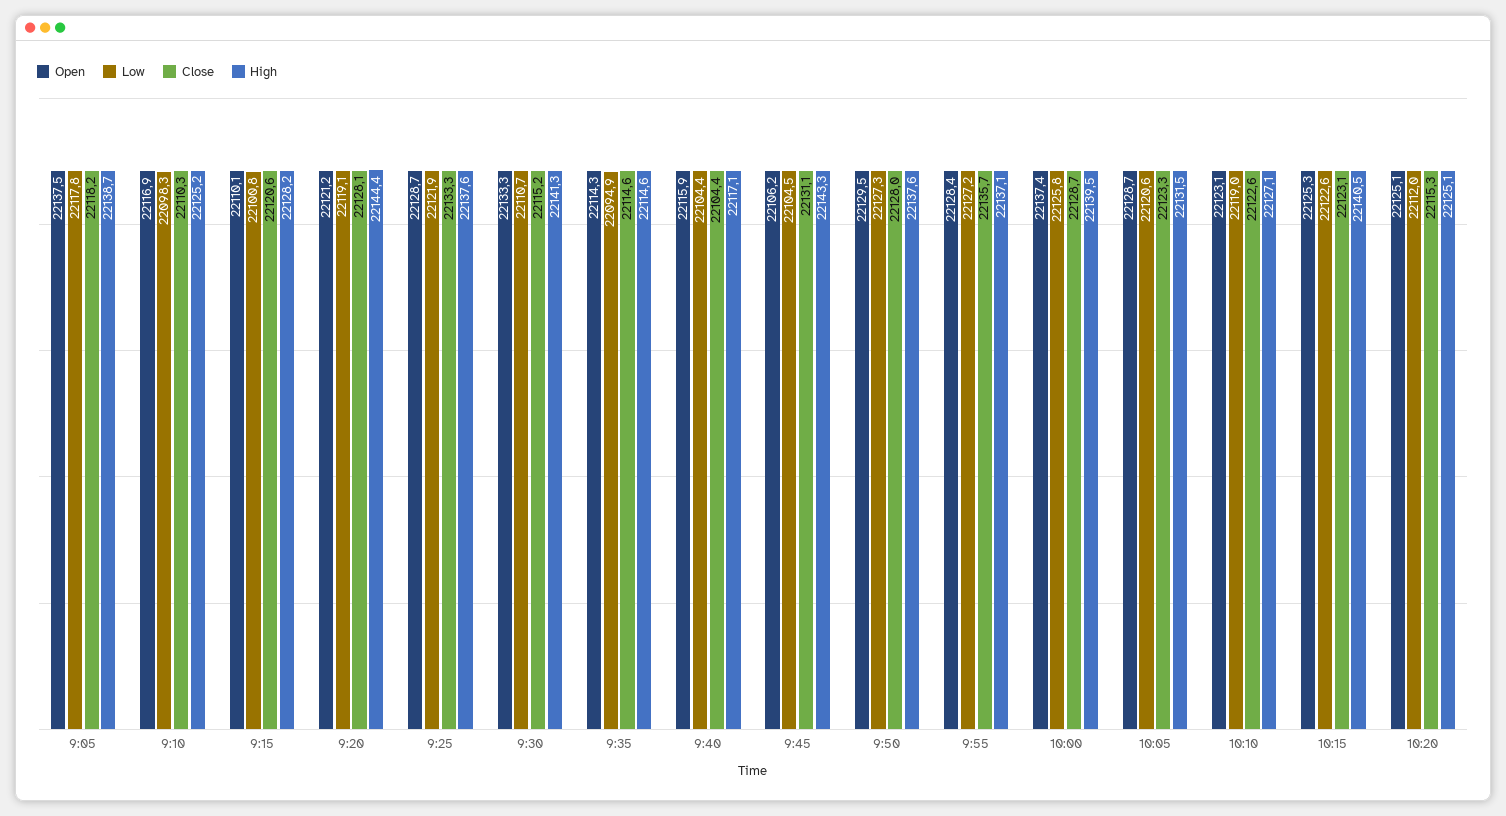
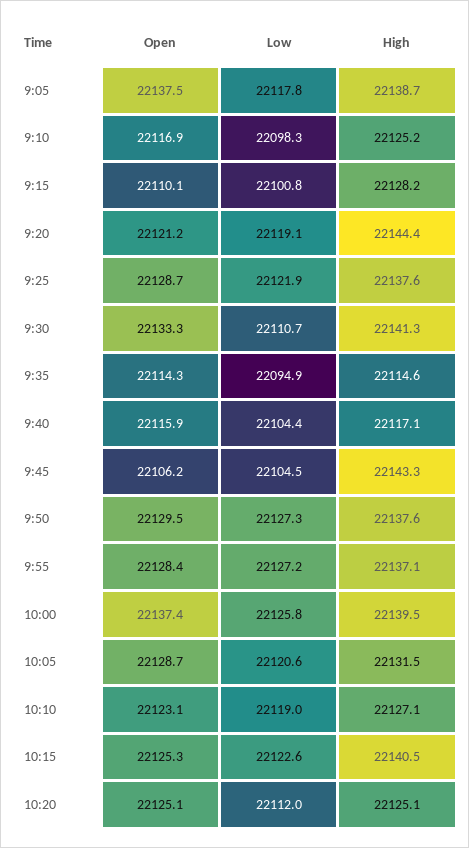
Close, 9:05: 22118.2 -> none
Close, 9:10: 22110.3 -> none
Close, 9:15: 22120.6 -> none
Close, 9:20: 22128.1 -> none
Close, 9:25: 22133.3 -> none
Close, 9:30: 22115.2 -> none
Close, 9:35: 22114.6 -> none
Close, 9:40: 22104.4 -> none
Close, 9:45: 22131.1 -> none
Close, 9:50: 22128 -> none
Close, 9:55: 22135.7 -> none
Close, 10:00: 22128.7 -> none
Close, 10:05: 22123.3 -> none
Close, 10:10: 22122.6 -> none
Close, 10:15: 22123.1 -> none
Close, 10:20: 22115.3 -> none

